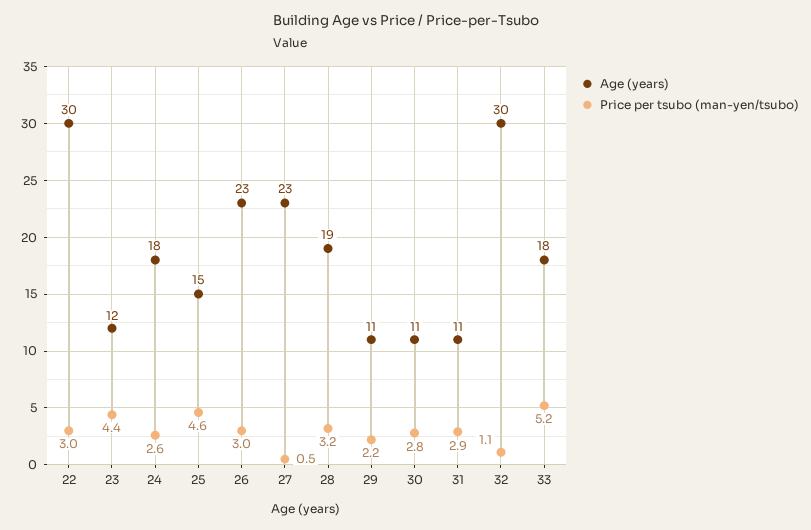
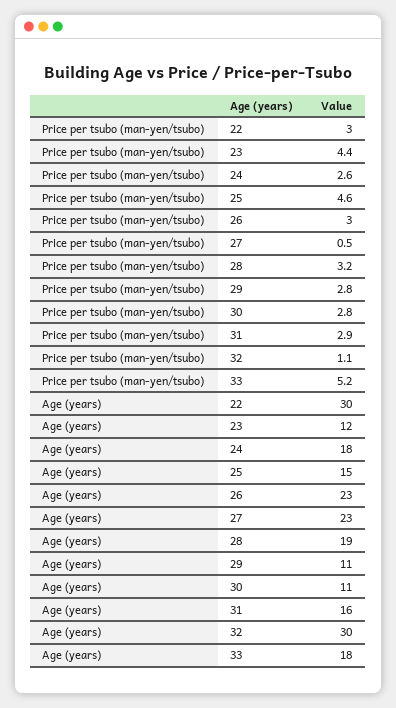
Price per tsubo (man-yen/tsubo), 29: 2.2 -> 2.8
Age (years), 31: 11 -> 16

